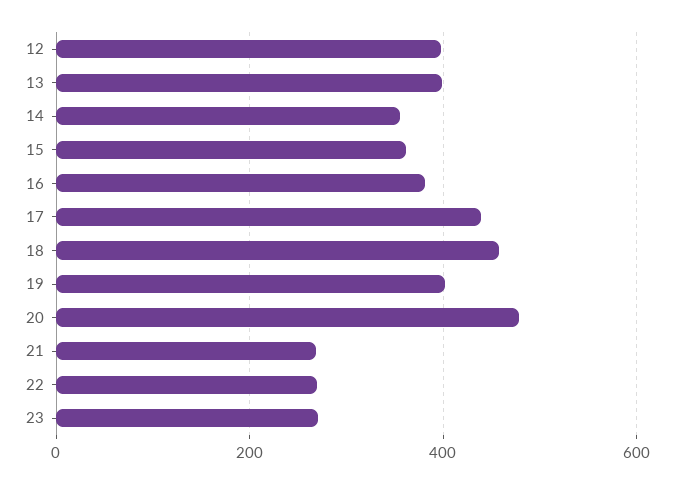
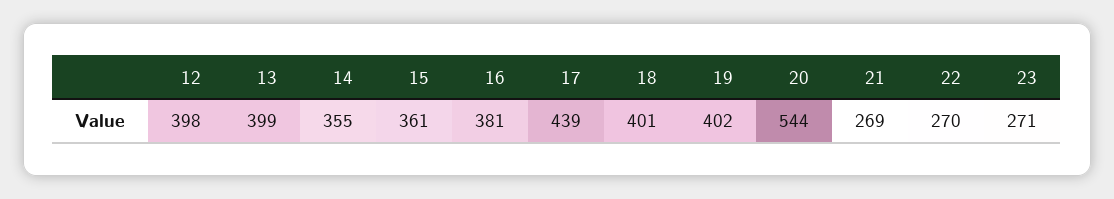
18: 460 -> 401
20: 480 -> 544

